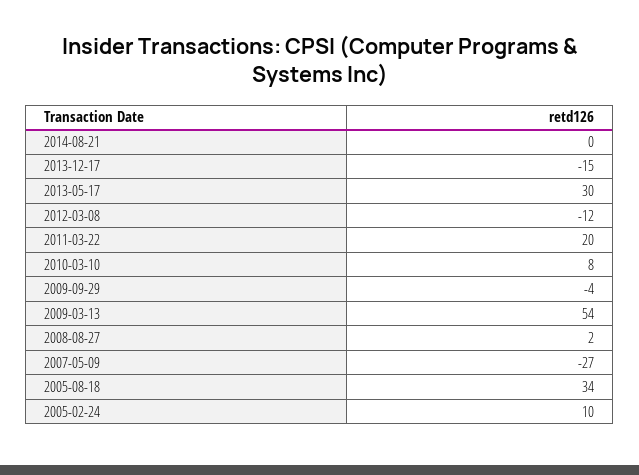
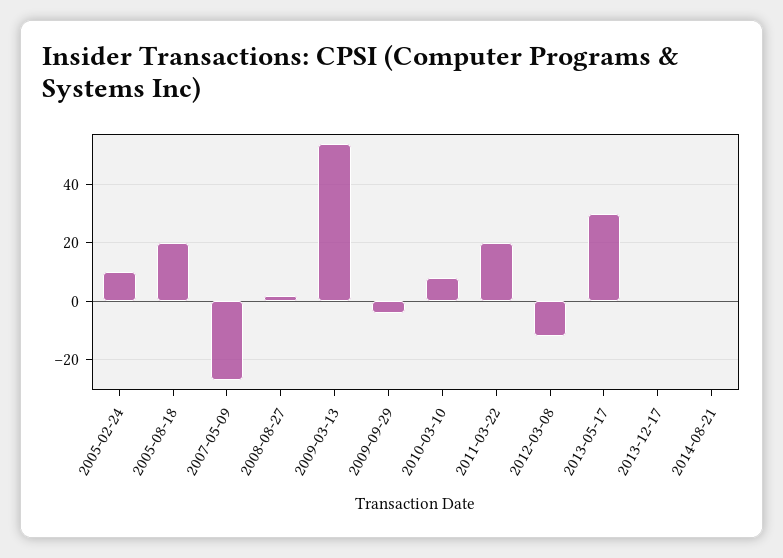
2013-12-17: -15 -> 0
2005-08-18: 34 -> 20

